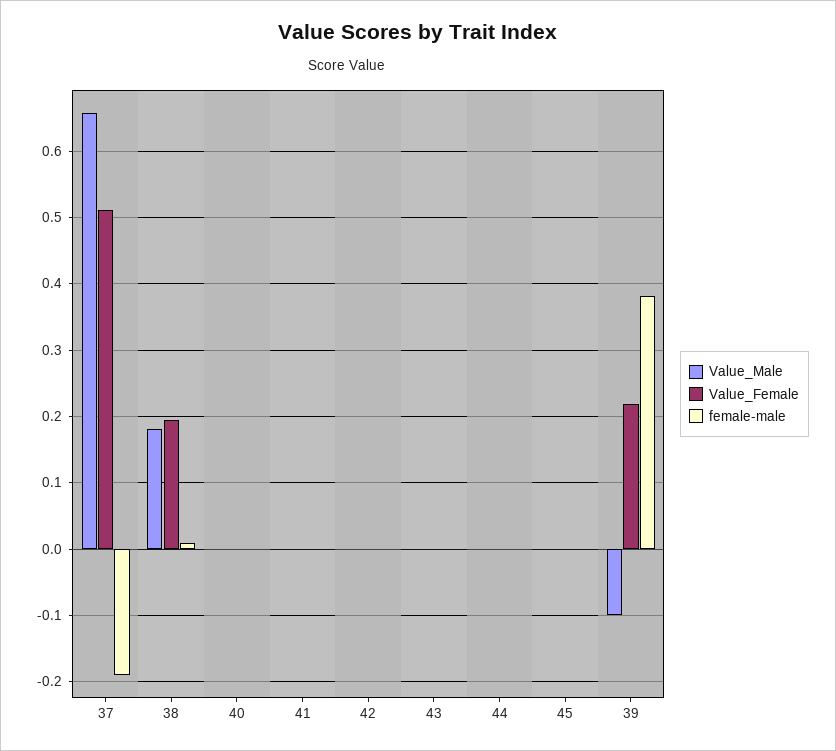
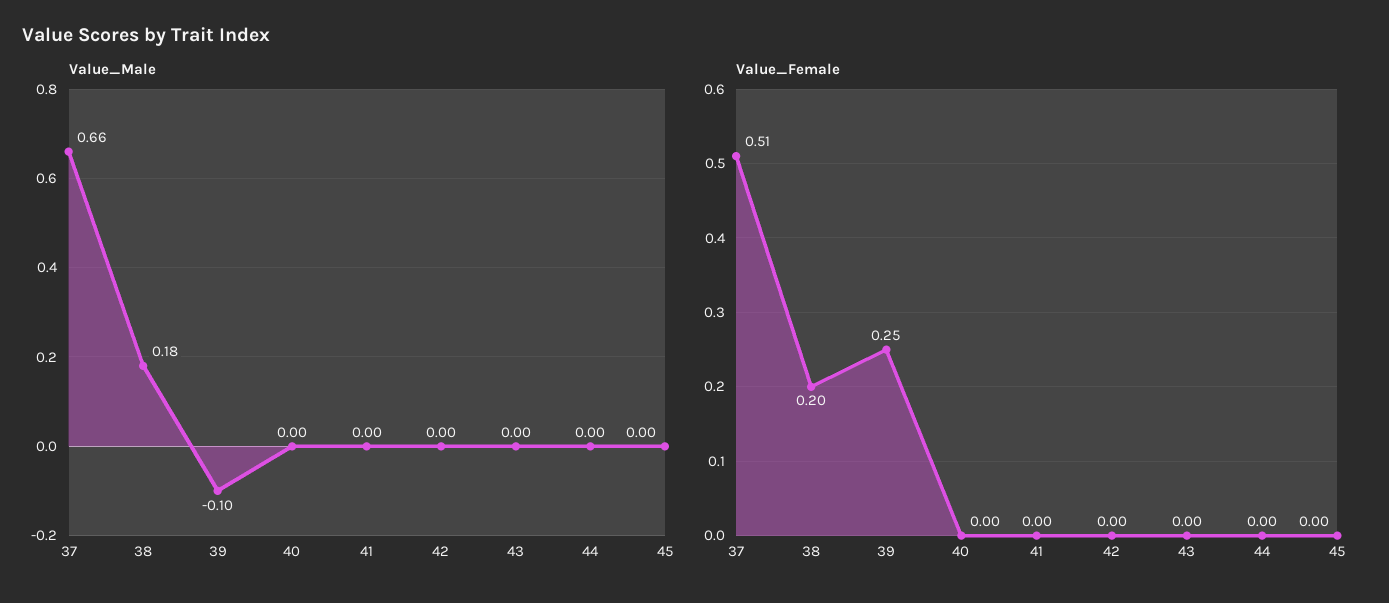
female-male, 37: -0.19 -> none
female-male, 38: 0.01 -> none
female-male, 40: 0 -> none
female-male, 41: 0 -> none
female-male, 42: 0 -> none
female-male, 43: 0 -> none
female-male, 44: 0 -> none
female-male, 45: 0 -> none
Value_Female, 39: 0.22 -> 0.25
female-male, 39: 0.38 -> none

